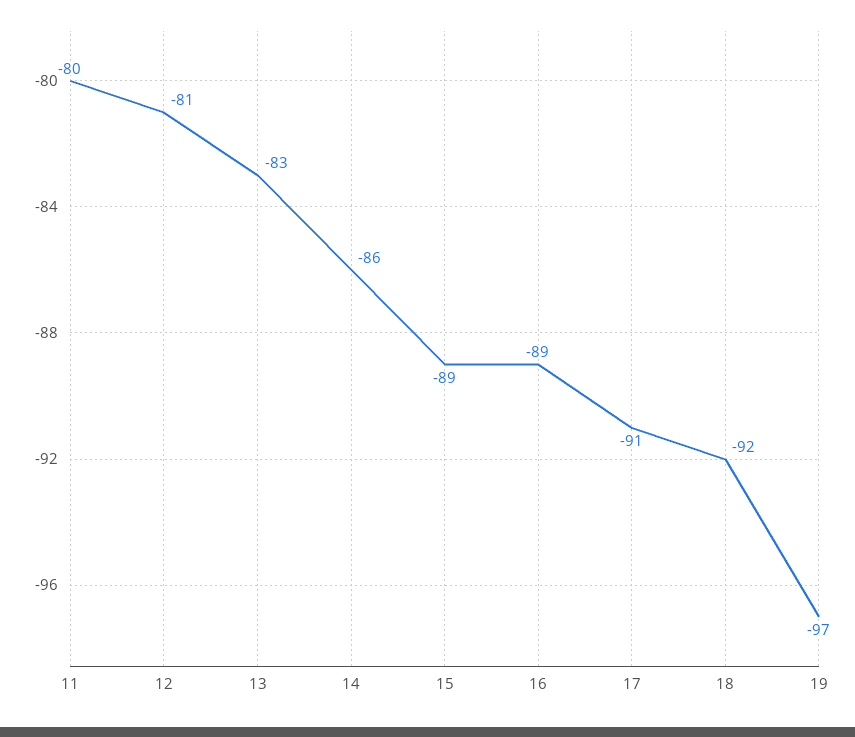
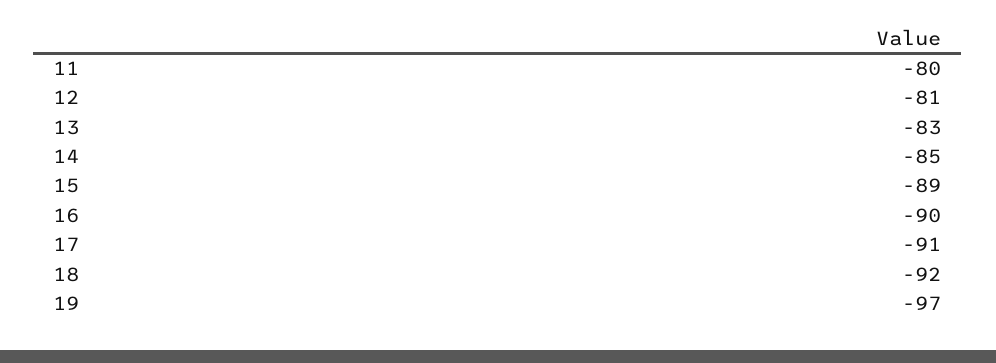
14: -86 -> -85
16: -89 -> -90

